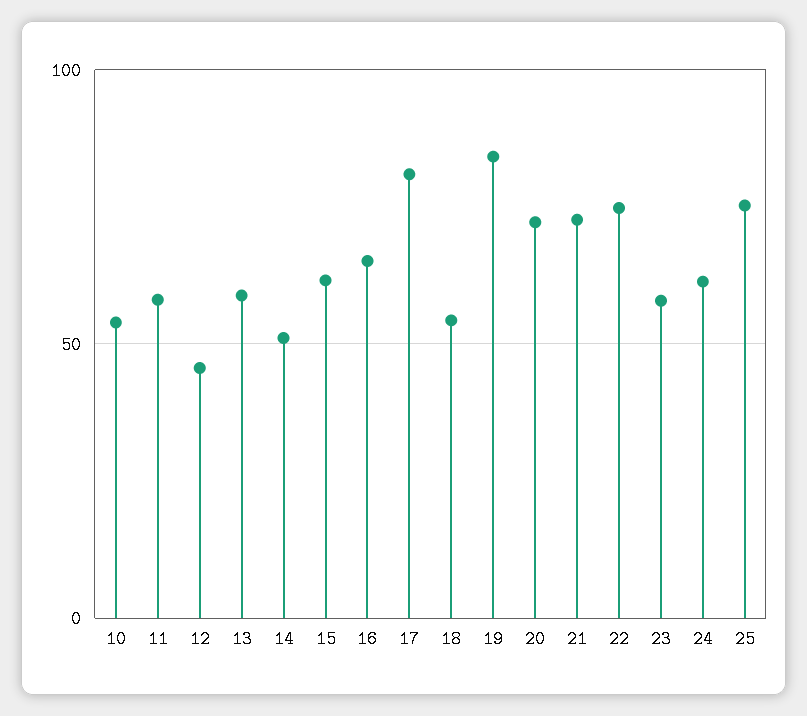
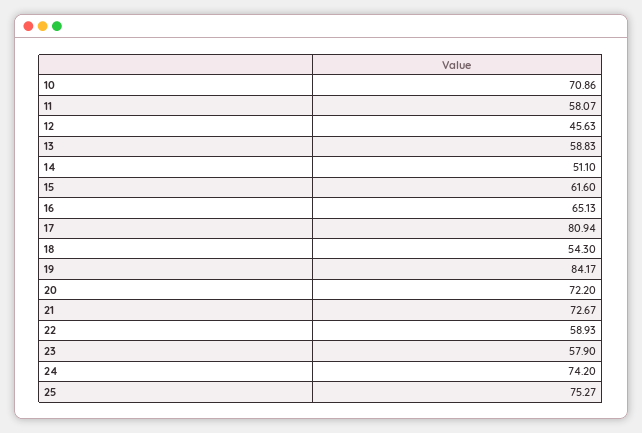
10: 55 -> 70.86
22: 75 -> 58.93
24: 60 -> 74.2

